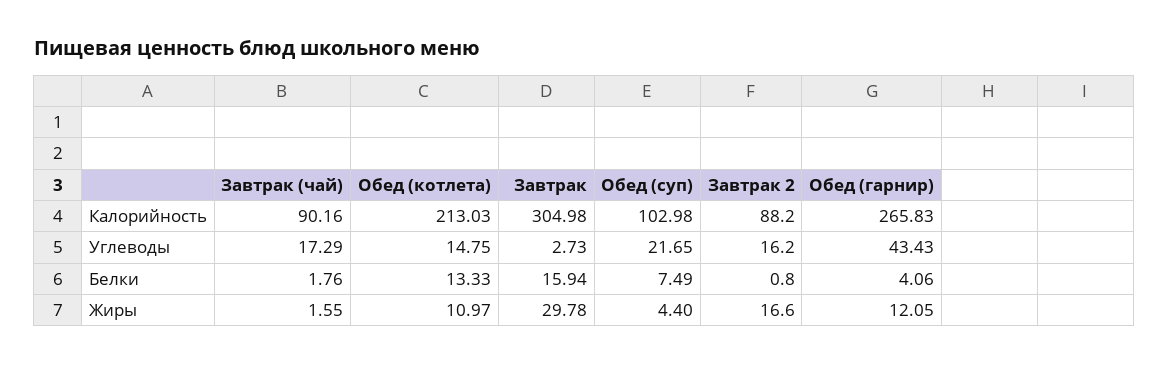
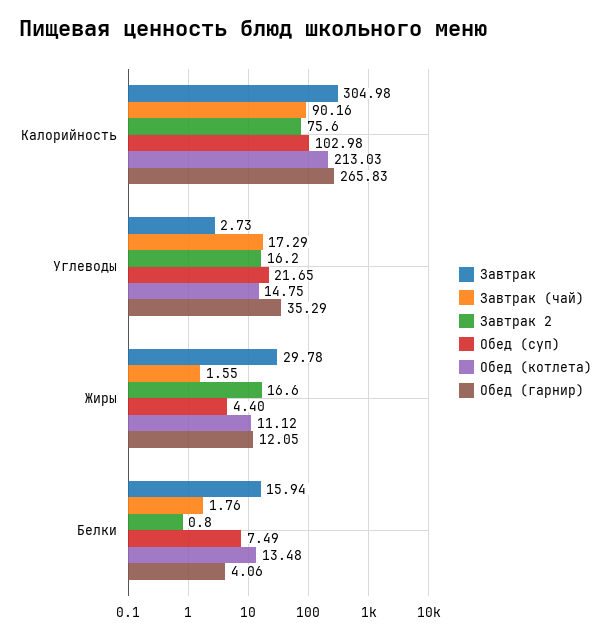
Завтрак 2, Калорийность: 88.2 -> 75.6
Обед (гарнир), Углеводы: 43.43 -> 35.29
Обед (котлета), Белки: 13.33 -> 13.48
Обед (котлета), Жиры: 10.97 -> 11.12

